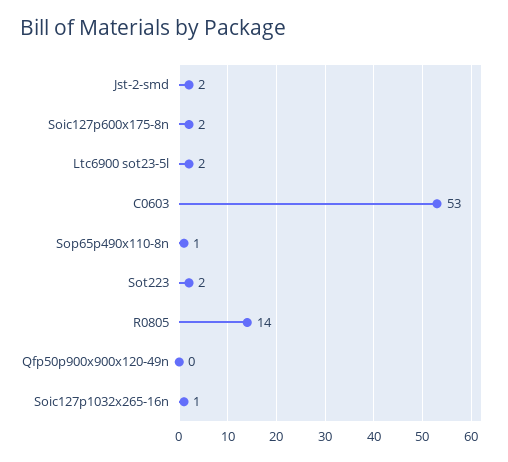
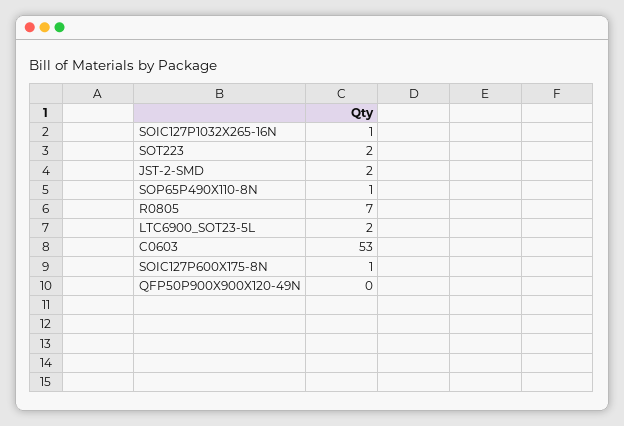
Soic127p600x175-8n: 2 -> 1
R0805: 14 -> 7

